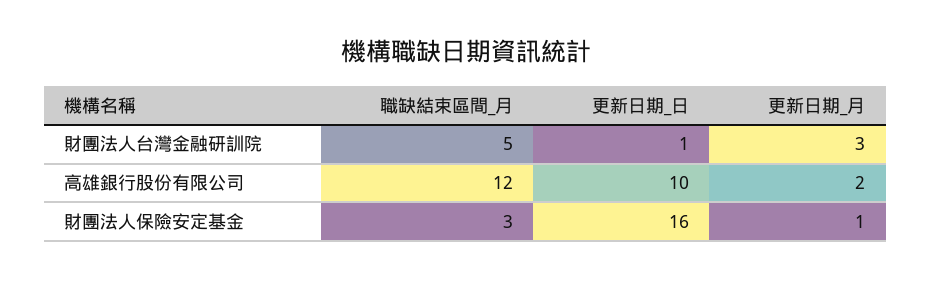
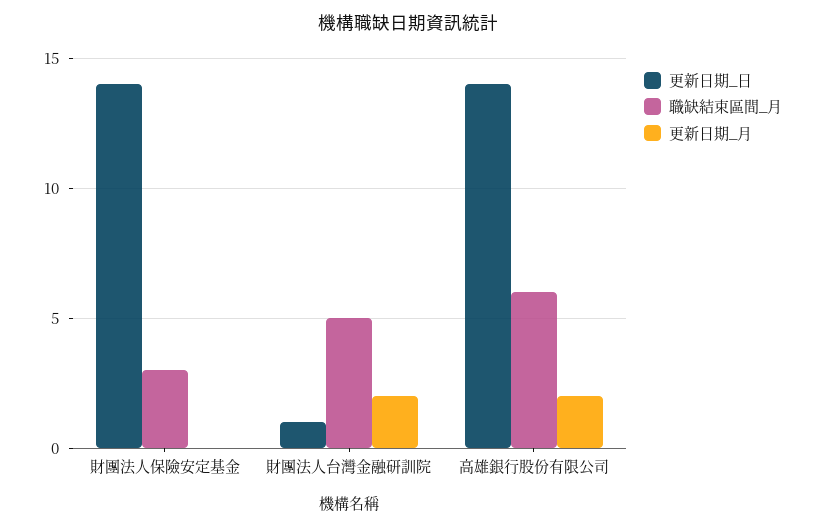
更新日期_月, 財團法人台灣金融研訓院: 3 -> 2
職缺結束區間_月, 高雄銀行股份有限公司: 12 -> 6
更新日期_日, 高雄銀行股份有限公司: 10 -> 14
更新日期_日, 財團法人保險安定基金: 16 -> 14
更新日期_月, 財團法人保險安定基金: 1 -> 0

